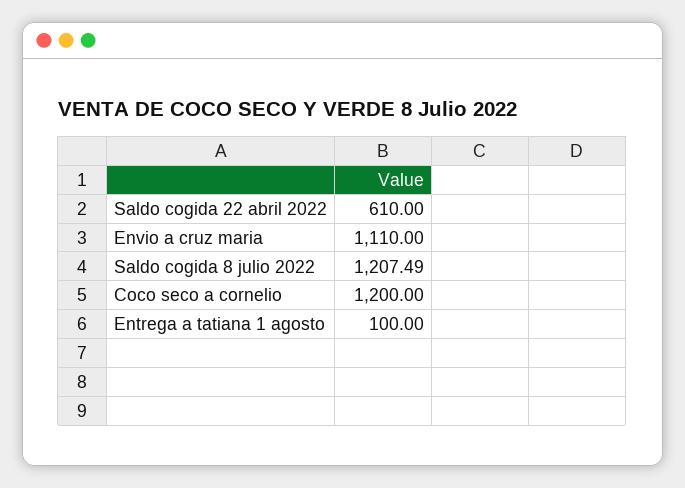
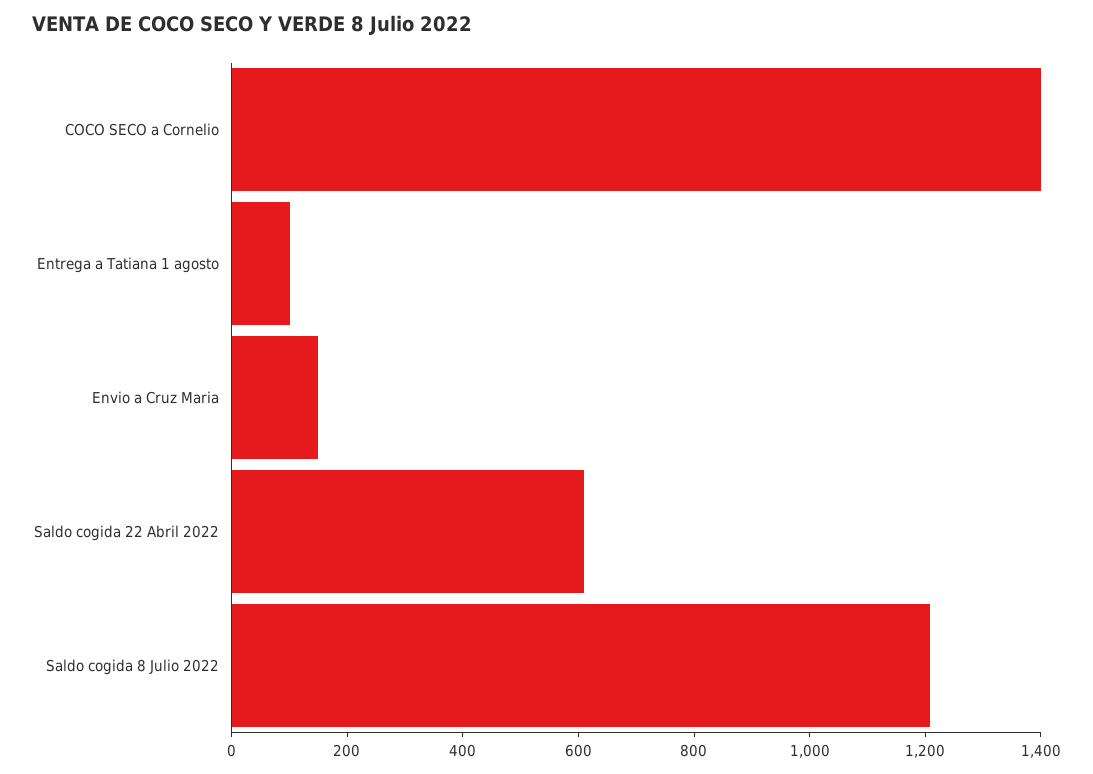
Envio a cruz maria: 1110 -> 150
Coco seco a cornelio: 1200 -> 1400

